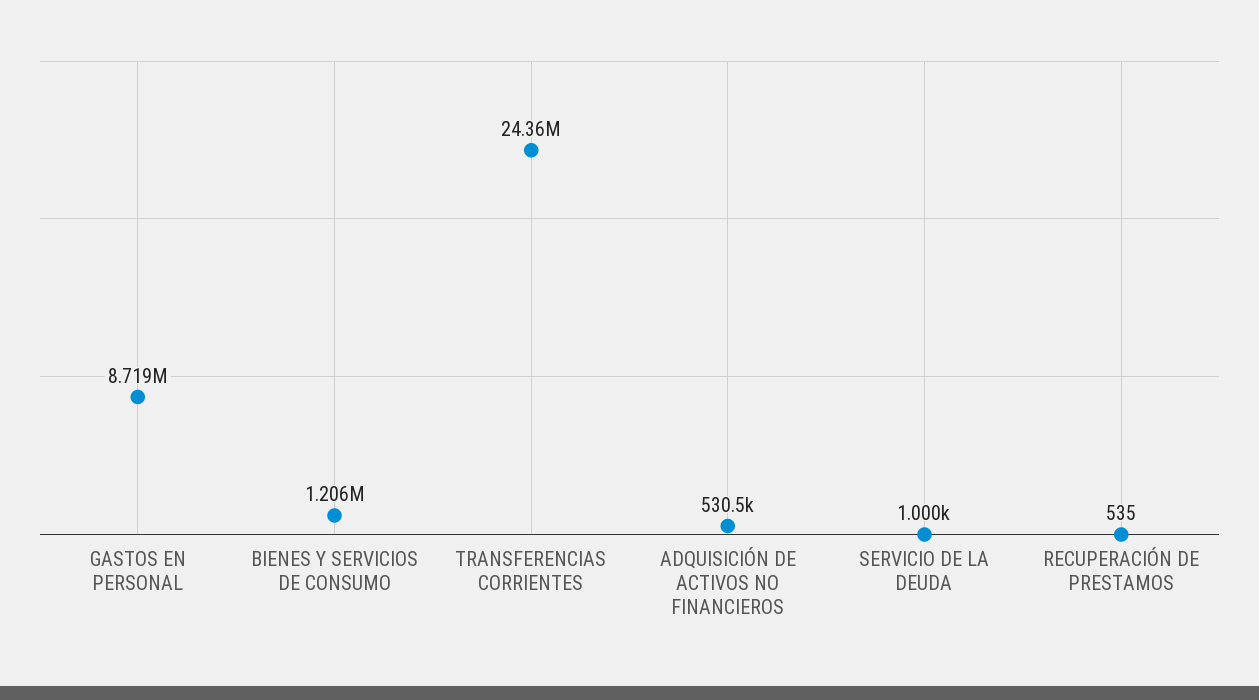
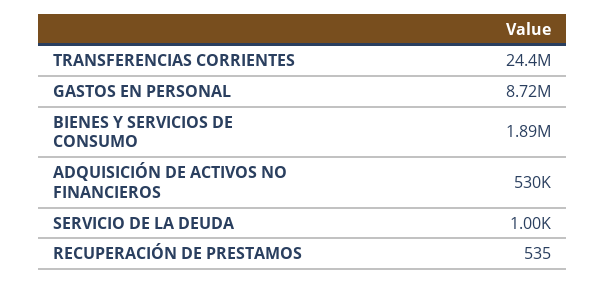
BIENES Y SERVICIOS DE CONSUMO: 1206000 -> 1890000

